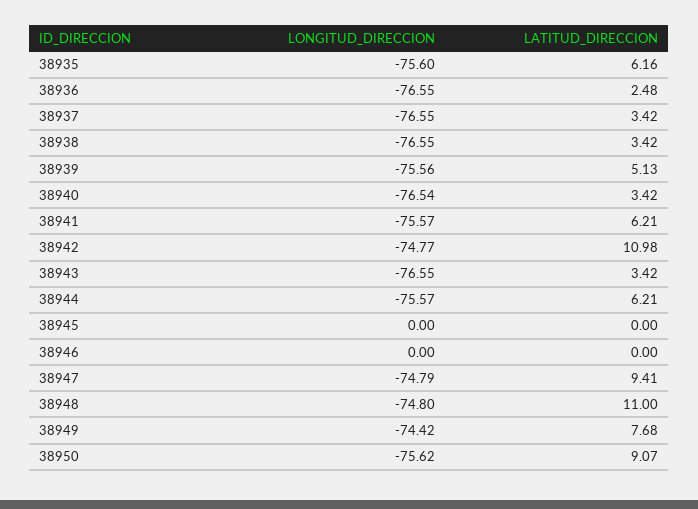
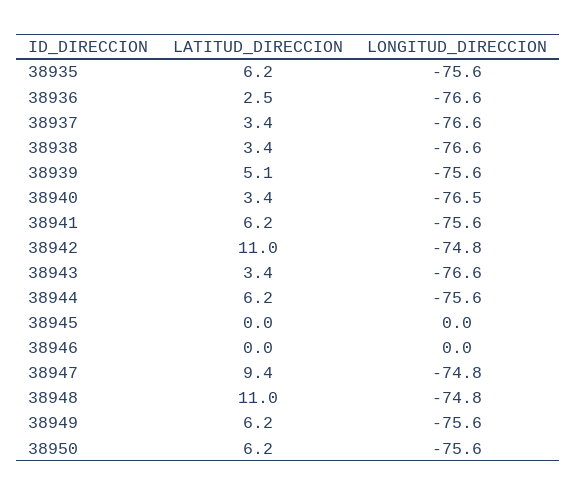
LONGITUD_DIRECCION, 38949: -74.42 -> -75.6
LATITUD_DIRECCION, 38949: 7.68 -> 6.2
LATITUD_DIRECCION, 38950: 9.07 -> 6.2

